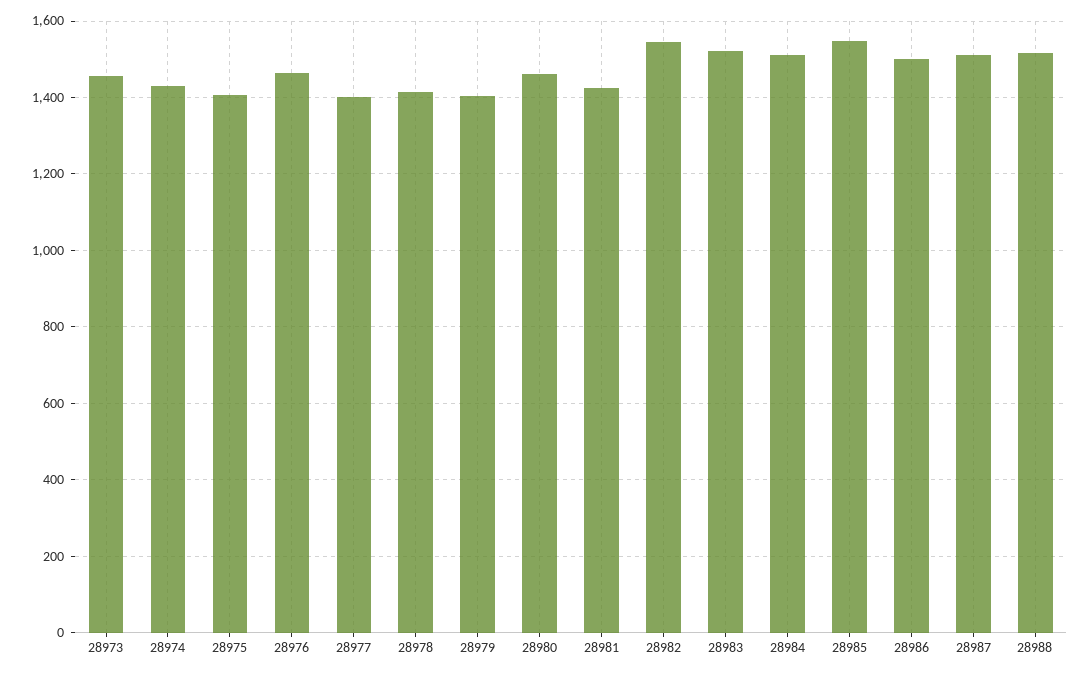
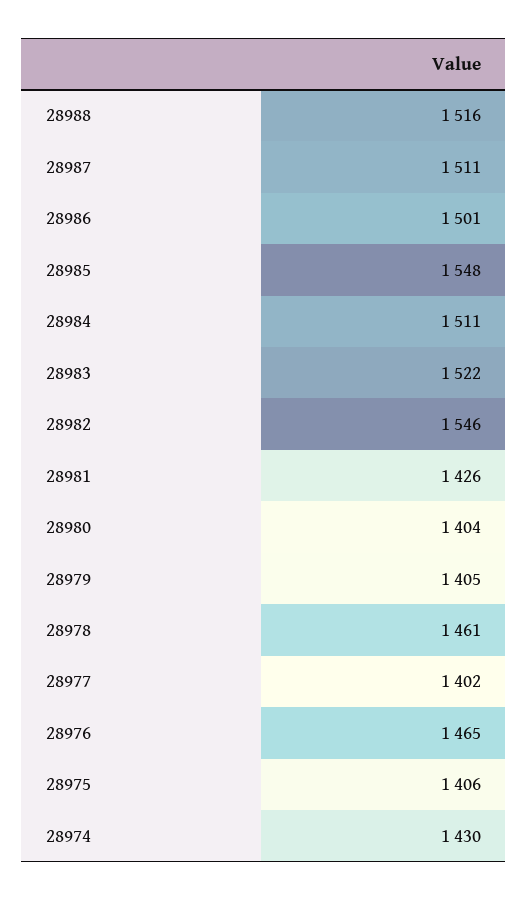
28973: 1460 -> none
28978: 1420 -> 1461
28980: 1460 -> 1404

